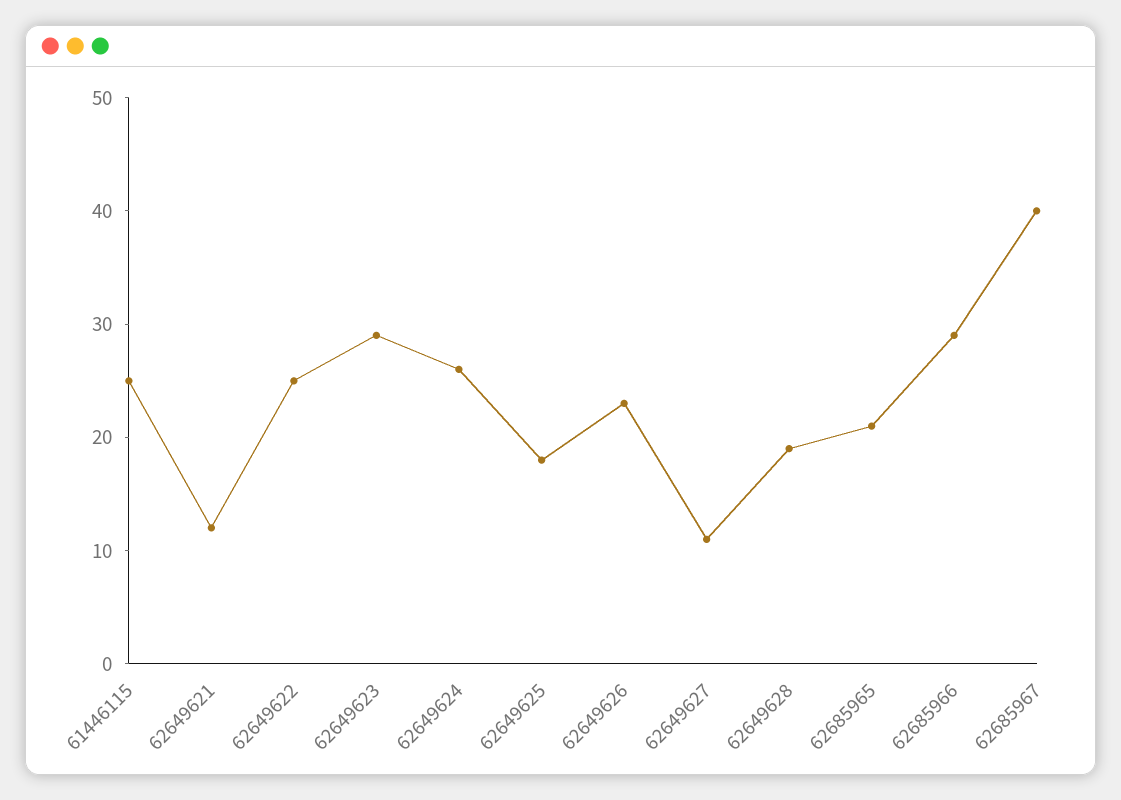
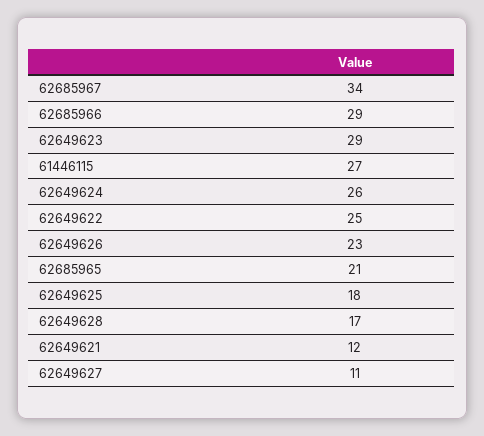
61446115: 25 -> 27
62649628: 19 -> 17
62685967: 40 -> 34

